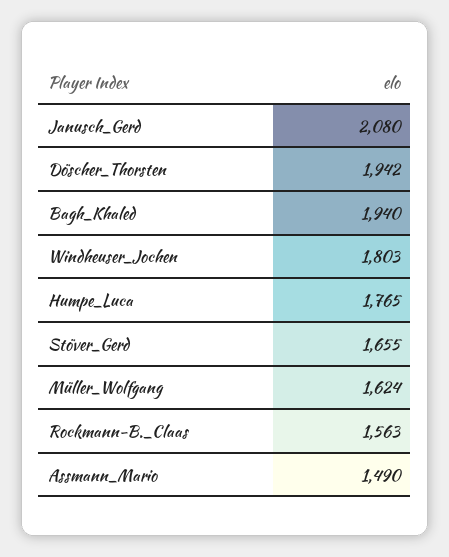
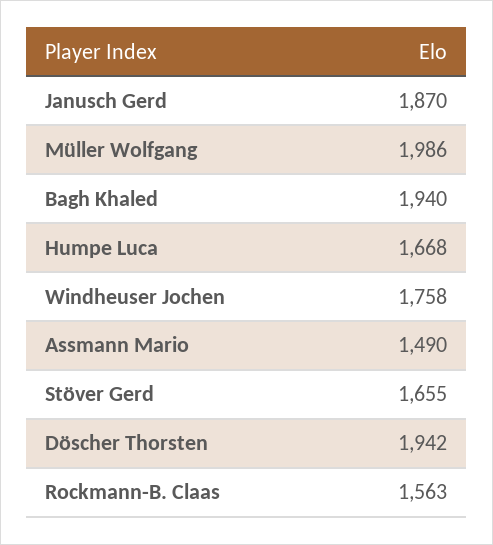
Janusch_Gerd: 2080 -> 1870
Windheuser_Jochen: 1803 -> 1758
Humpe_Luca: 1765 -> 1668
Müller_Wolfgang: 1624 -> 1986

